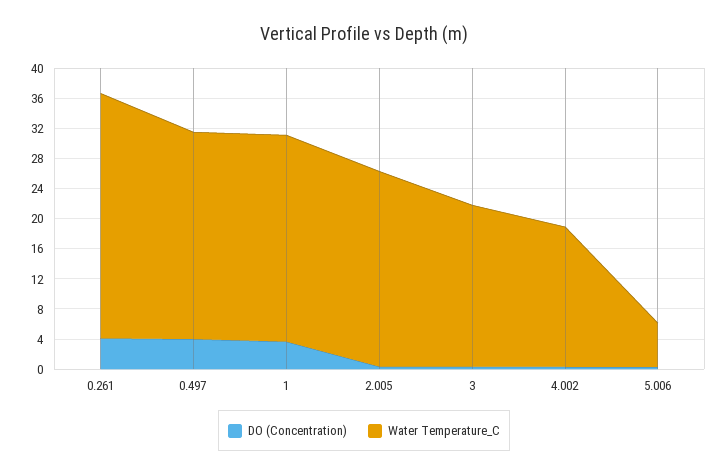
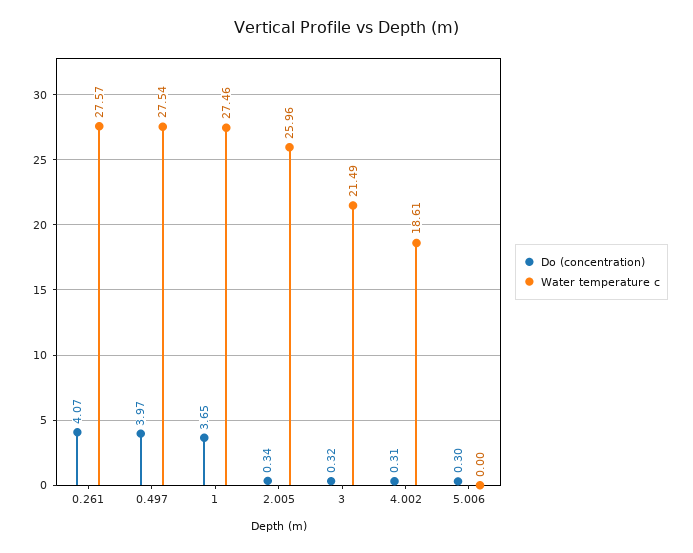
Water Temperature_C, 0.261: 32 -> 27.57
Water Temperature_C, 5.006: 6 -> 0

